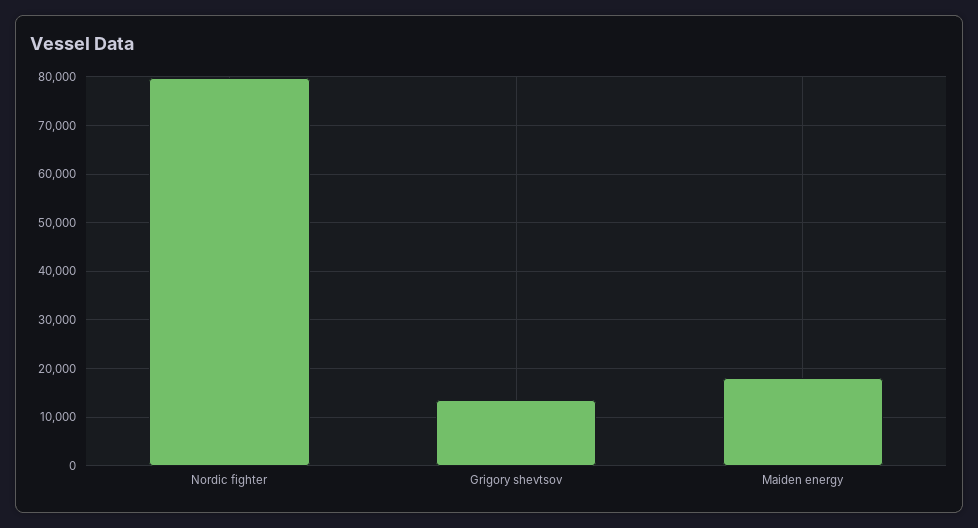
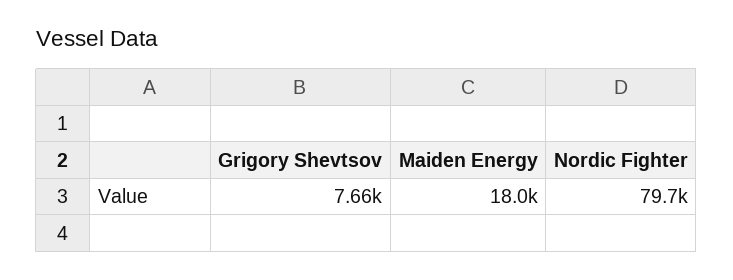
Grigory shevtsov: 14000 -> 7660

